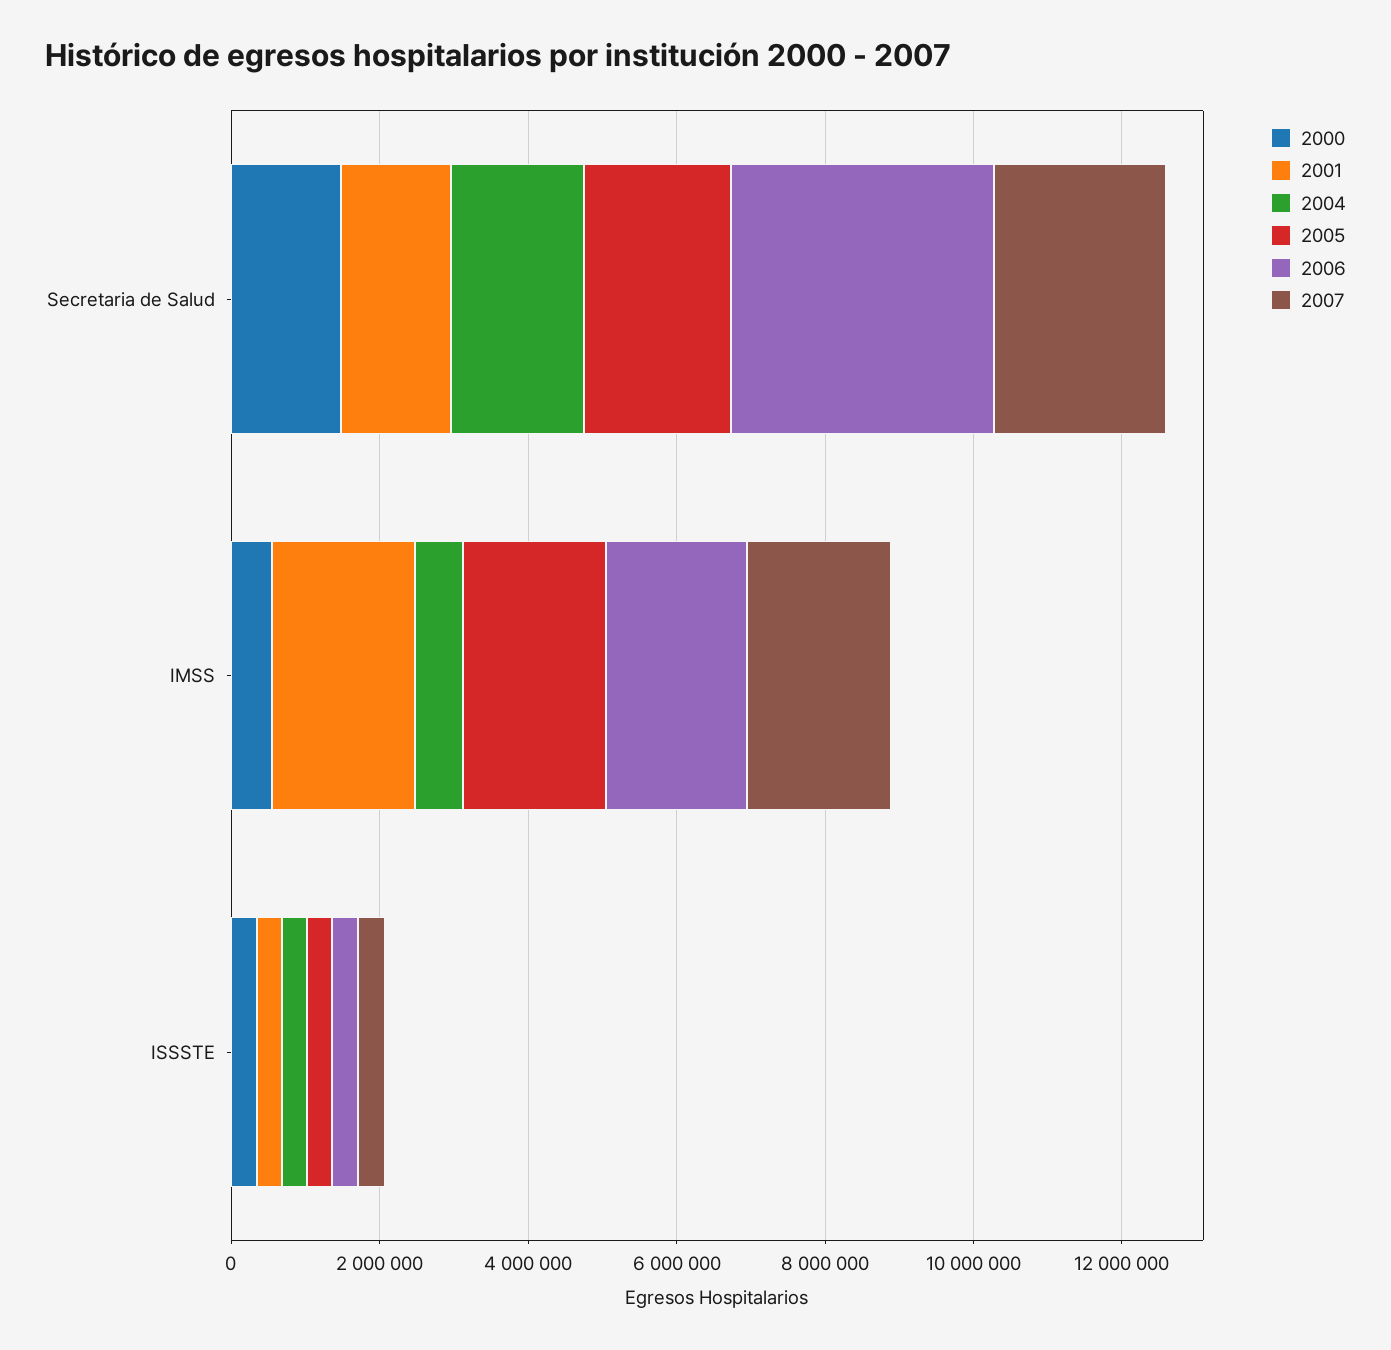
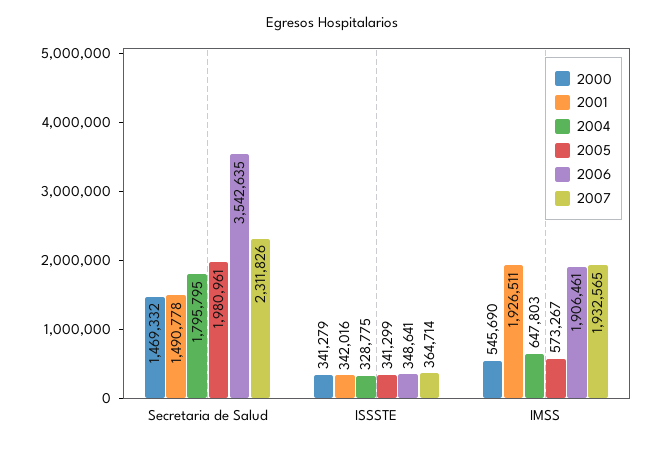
2005, IMSS: 2000000 -> 573267

